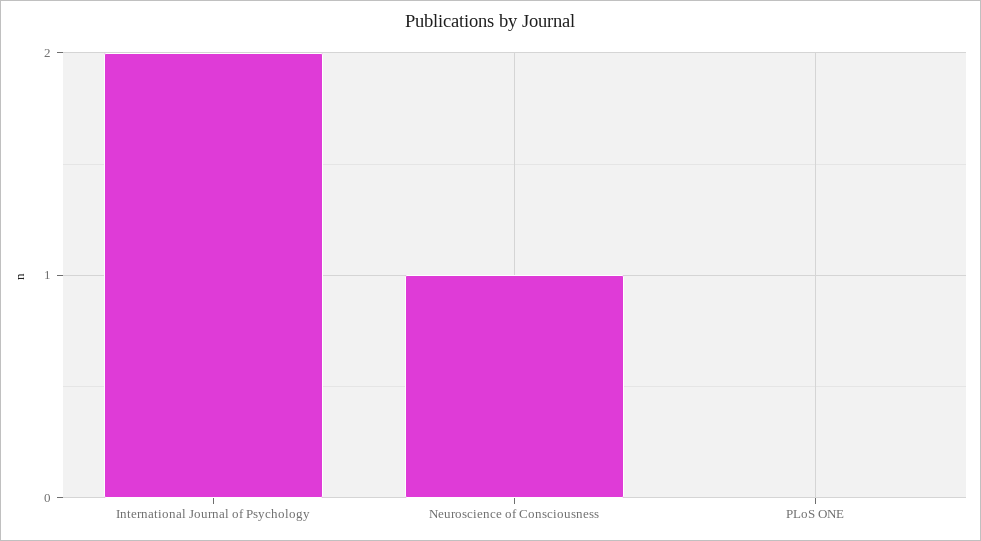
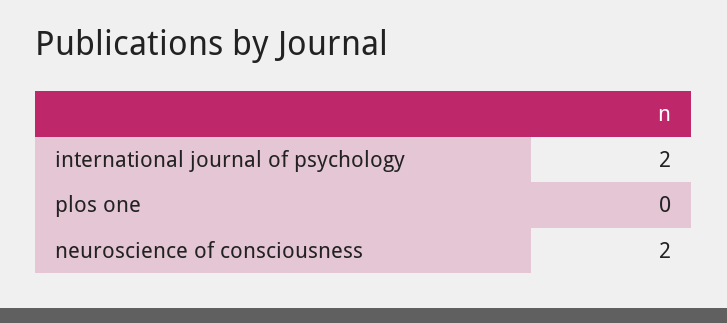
Neuroscience of Consciousness: 1 -> 2

